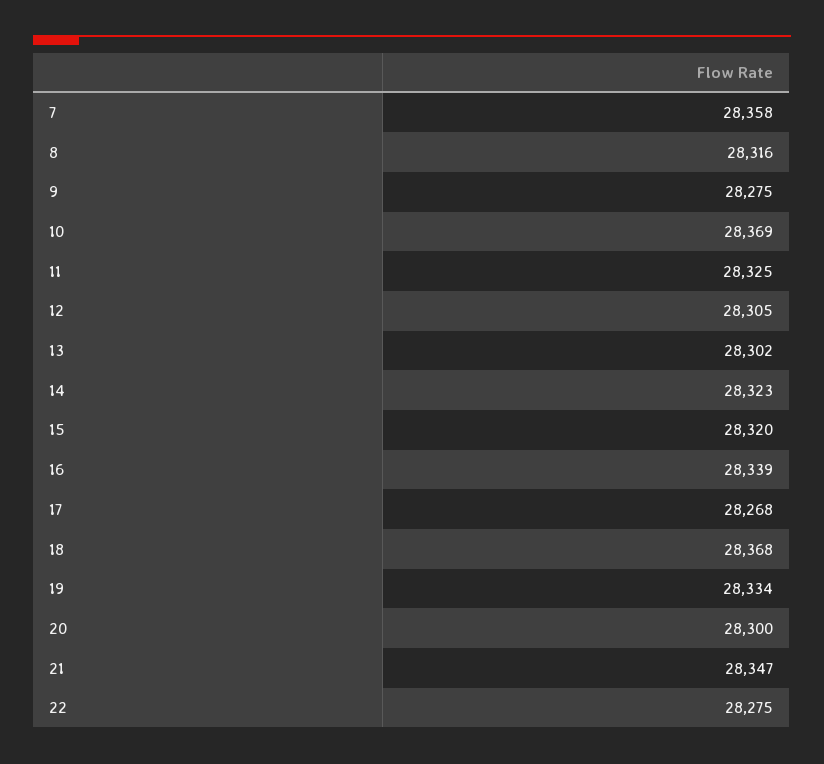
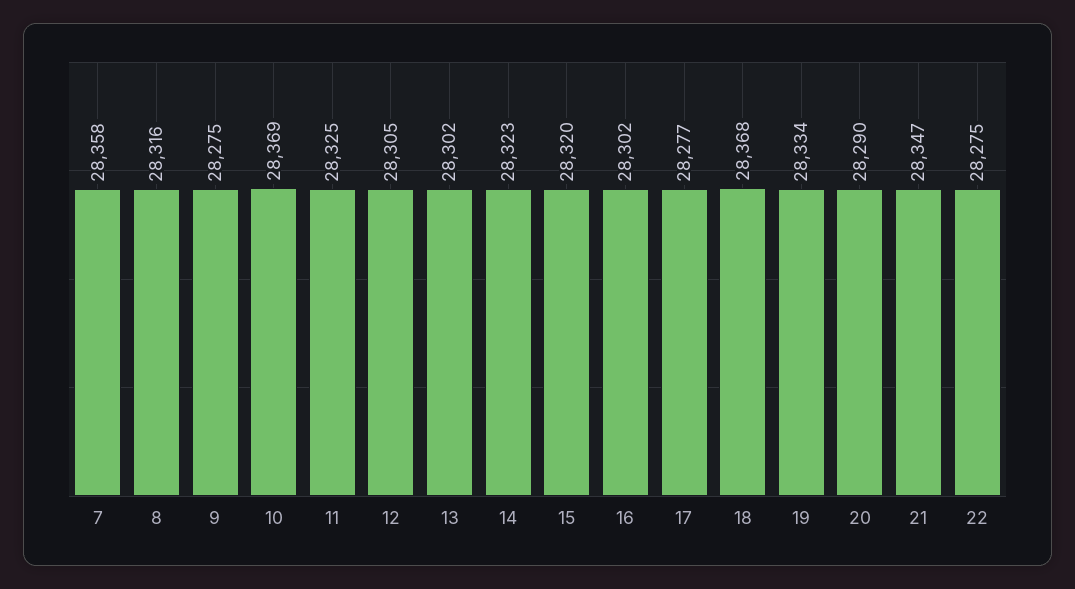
16: 28339 -> 28302
17: 28268 -> 28277
20: 28300 -> 28290

